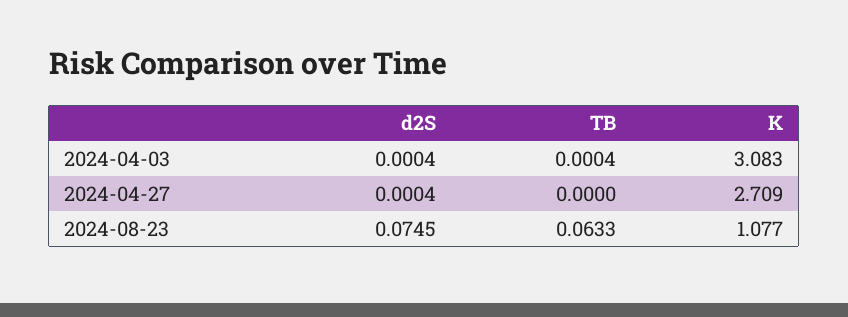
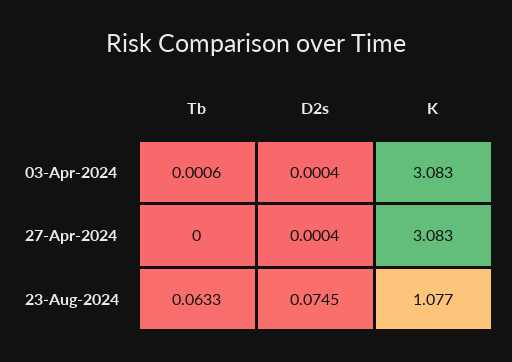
TB, 2024-04-03: 0.0004 -> 0.0006
K, 2024-04-27: 2.709 -> 3.083

